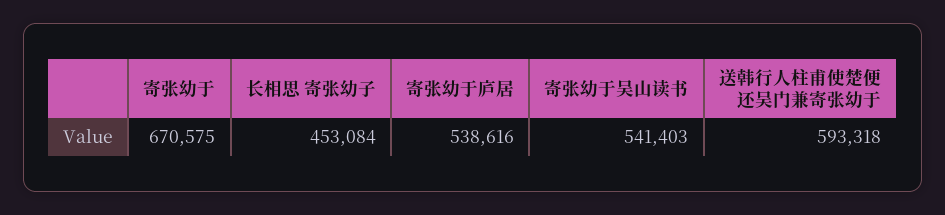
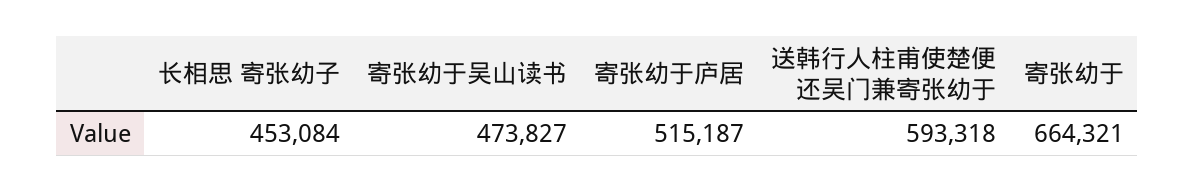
寄张幼于: 670575 -> 664321
寄张幼于庐居: 538616 -> 515187
寄张幼于吴山读书: 541403 -> 473827

